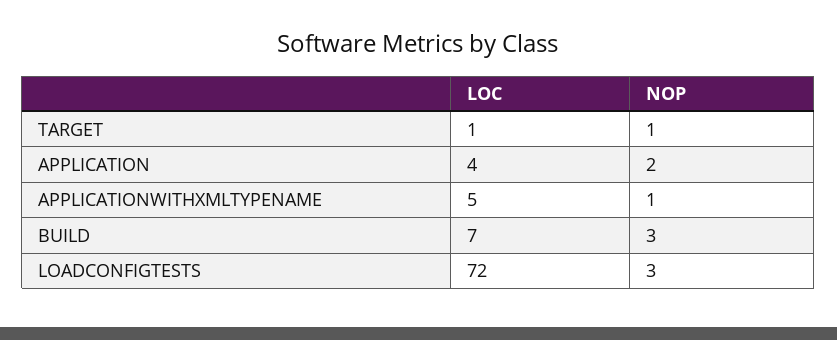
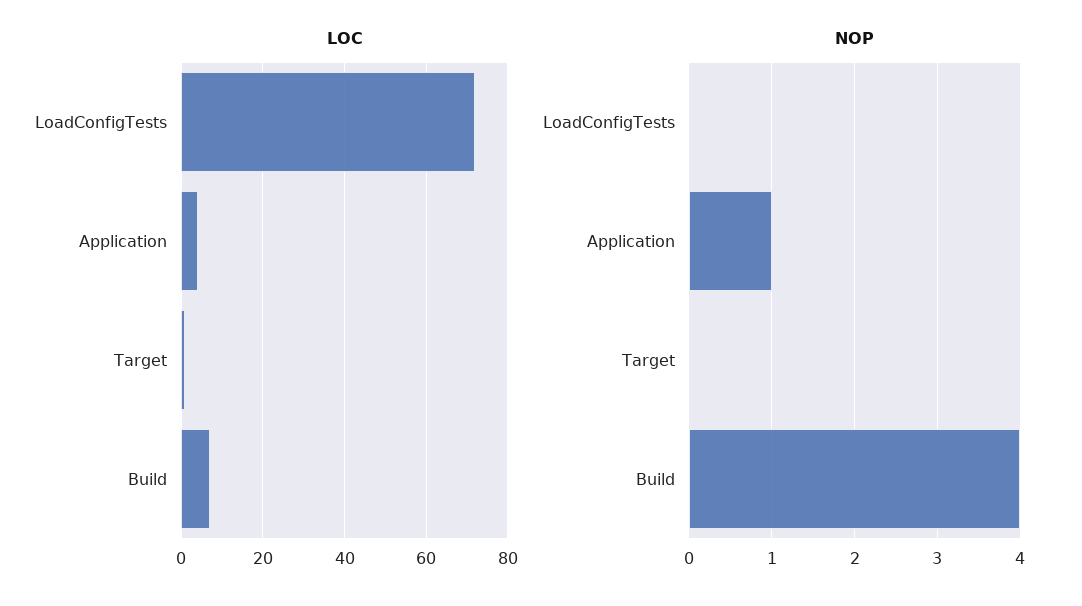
NOP, TARGET: 1 -> 0
NOP, APPLICATION: 2 -> 1
LOC, APPLICATIONWITHXMLTYPENAME: 5 -> none
NOP, APPLICATIONWITHXMLTYPENAME: 1 -> none
NOP, BUILD: 3 -> 4
NOP, LOADCONFIGTESTS: 3 -> 0

